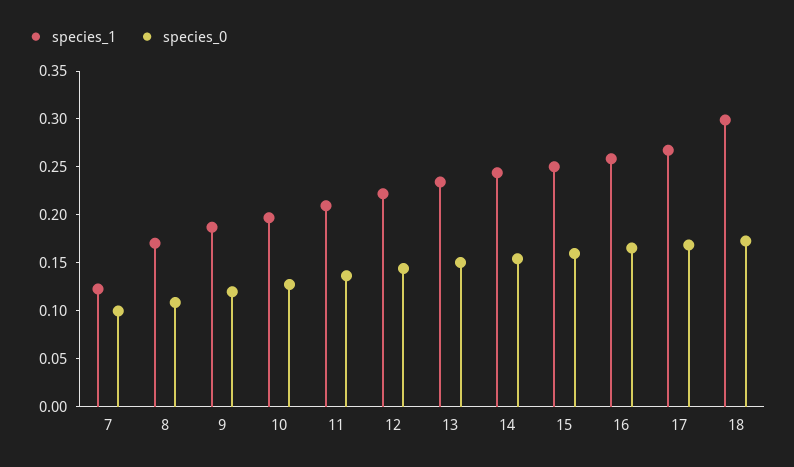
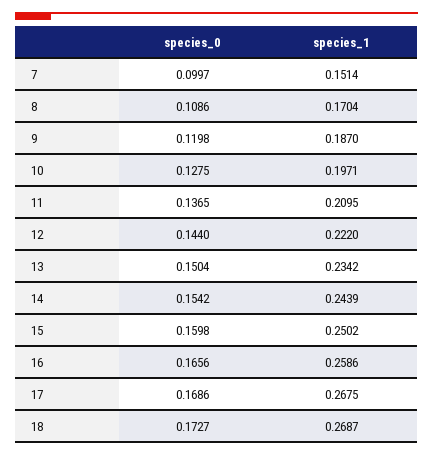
species_1, 7: 0.12 -> 0.1514
species_1, 18: 0.3 -> 0.2687

